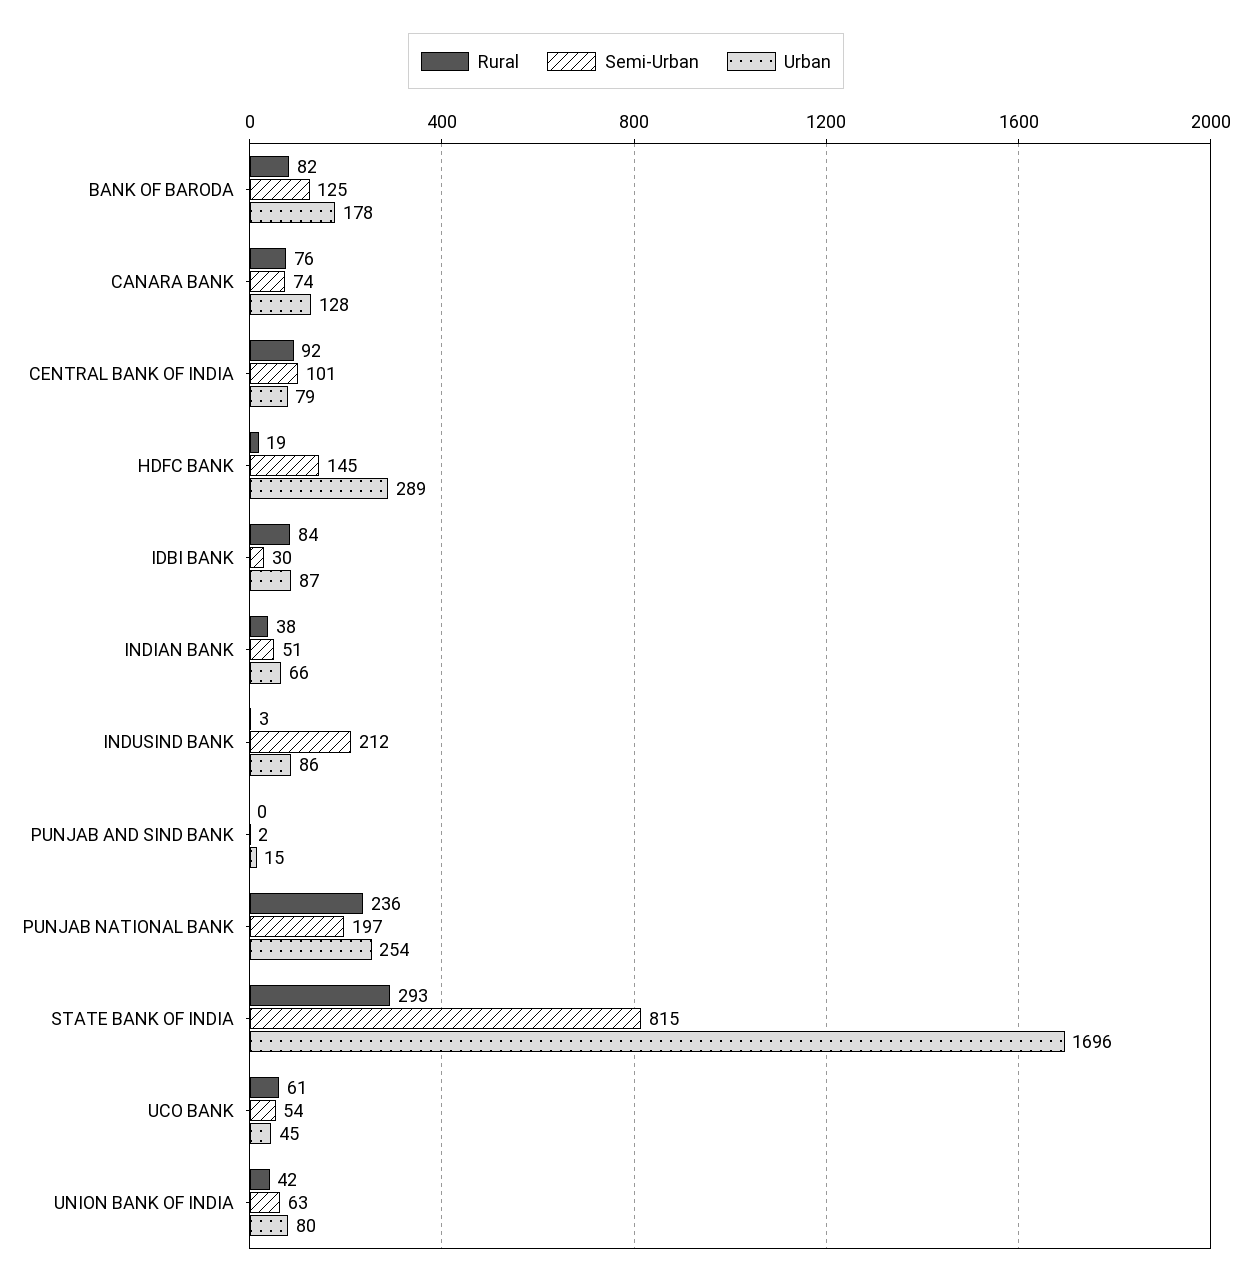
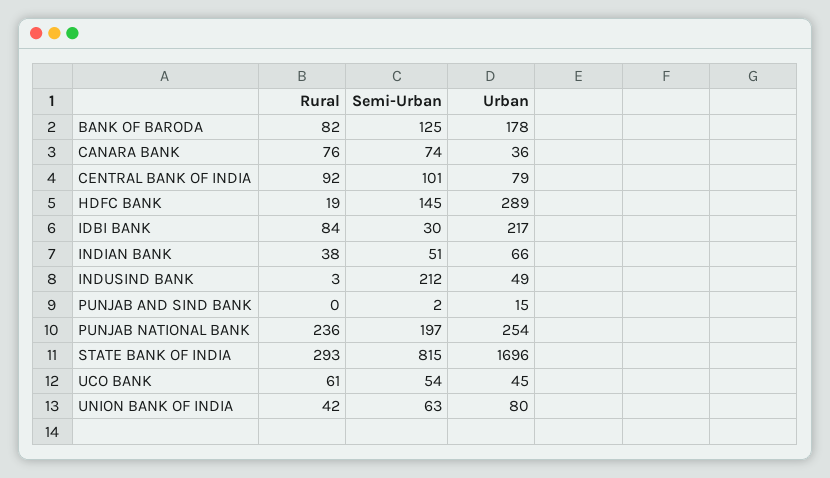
Urban, CANARA BANK: 128 -> 36
Urban, IDBI BANK: 87 -> 217
Urban, INDUSIND BANK: 86 -> 49

